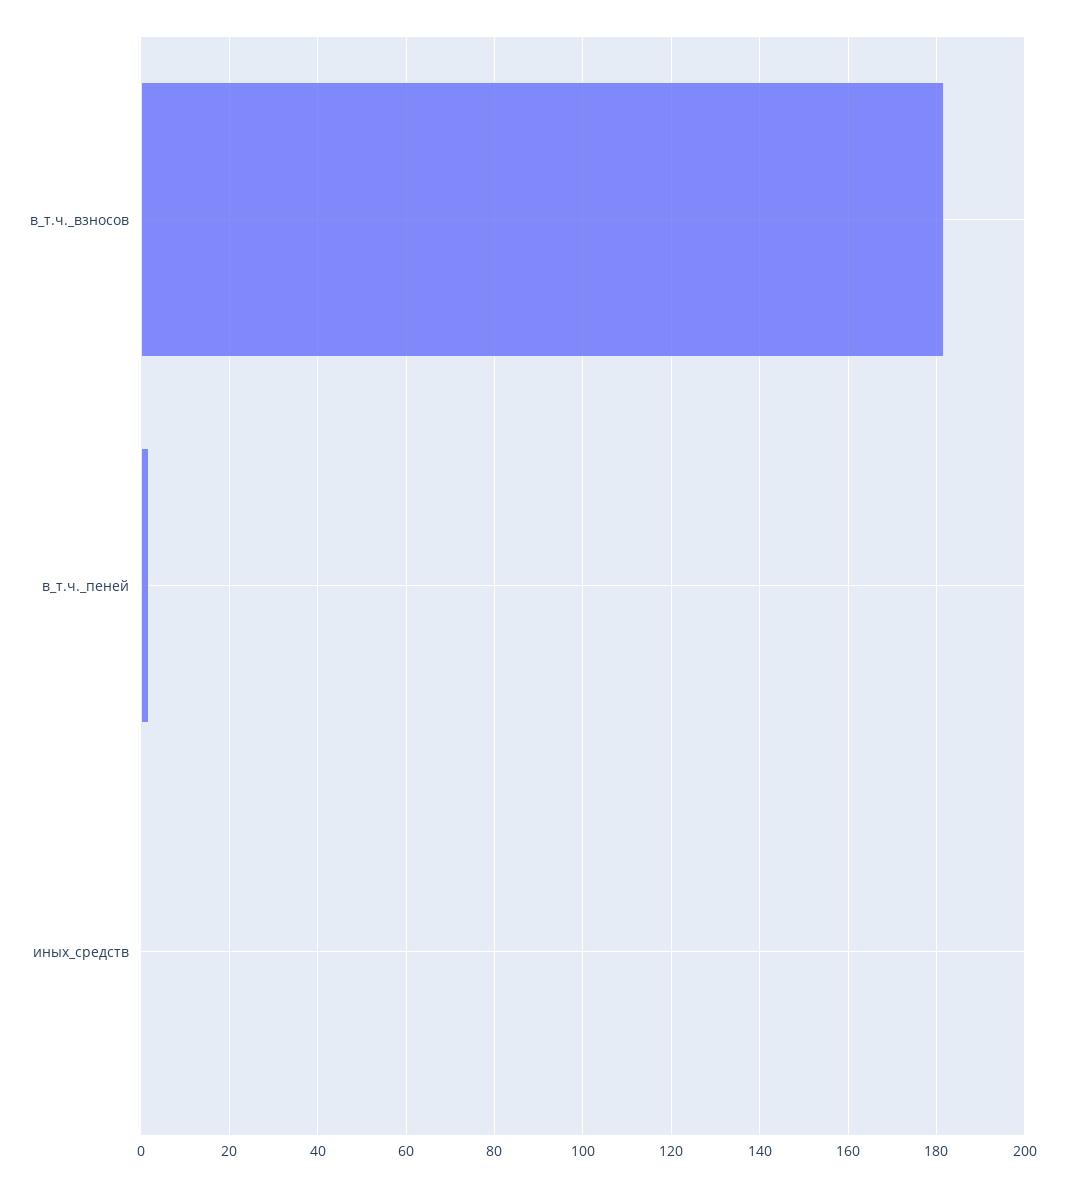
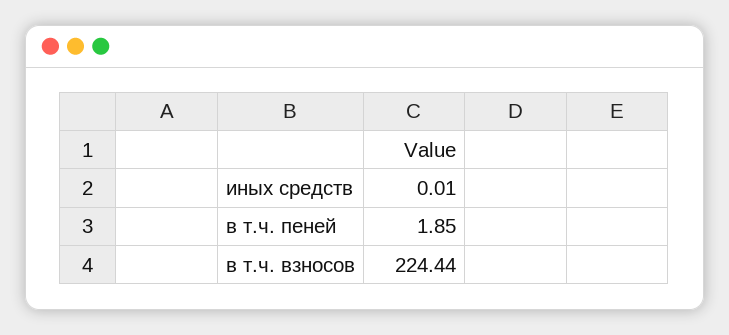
в_т.ч._взносов: 182 -> 224.44

